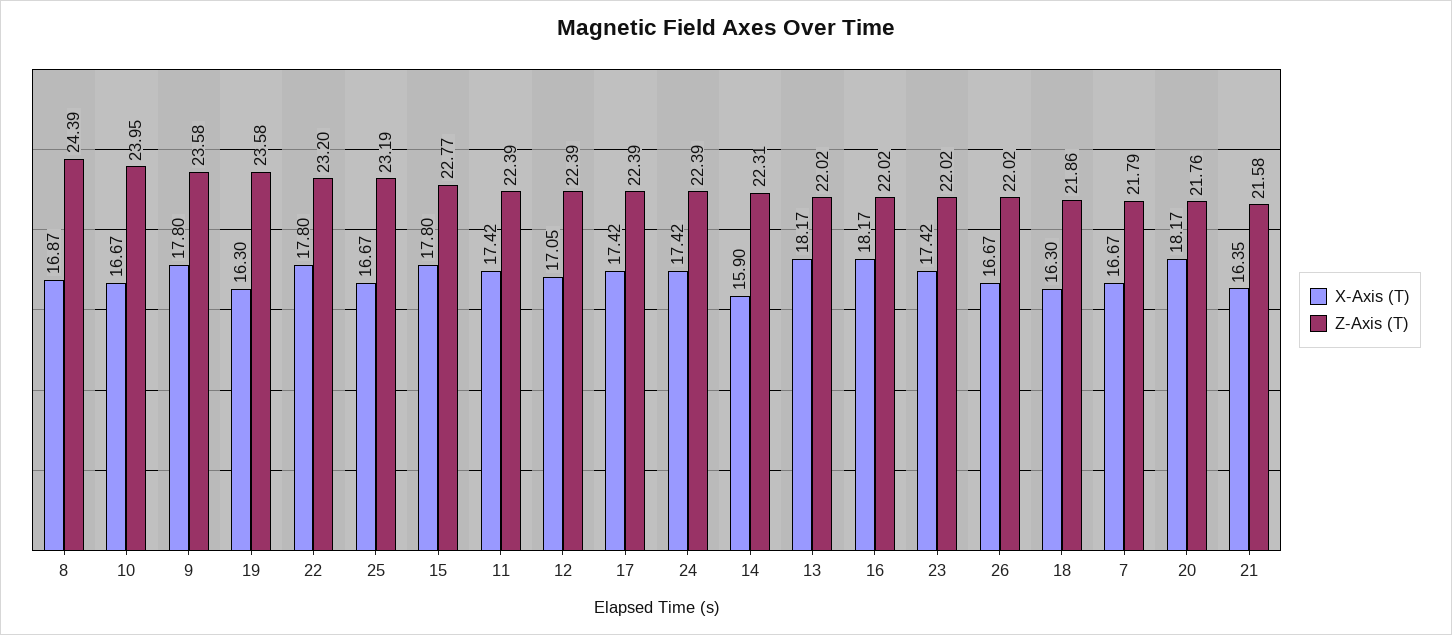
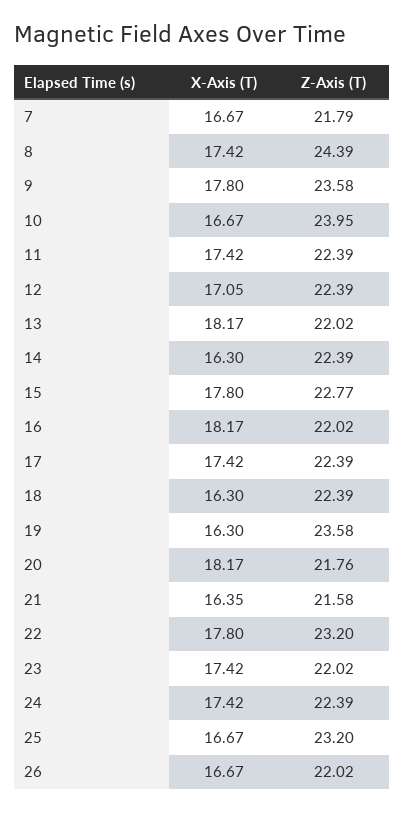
X-Axis (T), 8: 16.87 -> 17.42
Z-Axis (T), 25: 23.19 -> 23.2
X-Axis (T), 14: 15.9 -> 16.3
Z-Axis (T), 14: 22.31 -> 22.39
Z-Axis (T), 18: 21.86 -> 22.39

